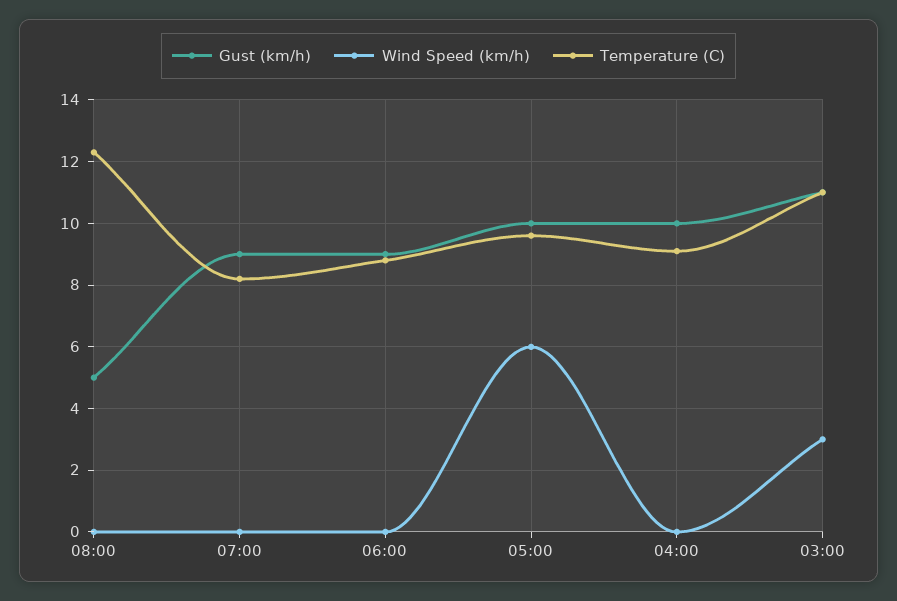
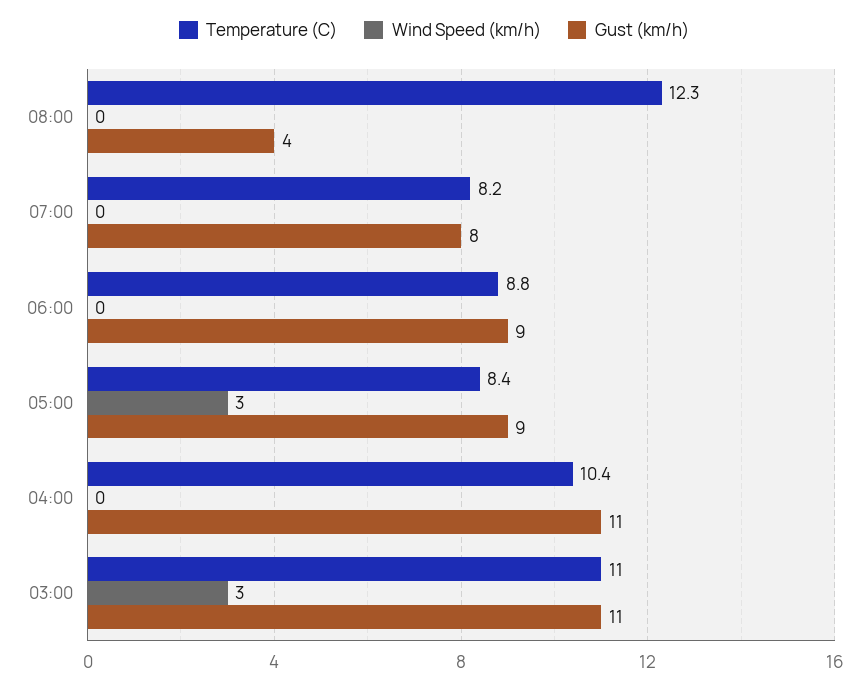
Gust (km/h), 08:00: 5 -> 4
Gust (km/h), 07:00: 9 -> 8
Gust (km/h), 05:00: 10 -> 9
Wind Speed (km/h), 05:00: 6 -> 3
Temperature (C), 05:00: 9.5 -> 8.4
Gust (km/h), 04:00: 10 -> 11
Temperature (C), 04:00: 9 -> 10.4

